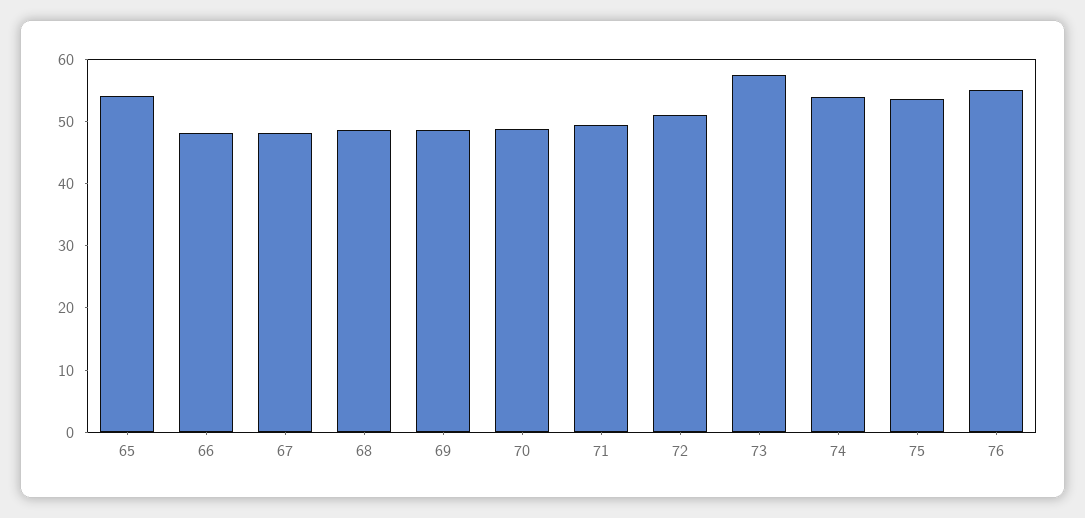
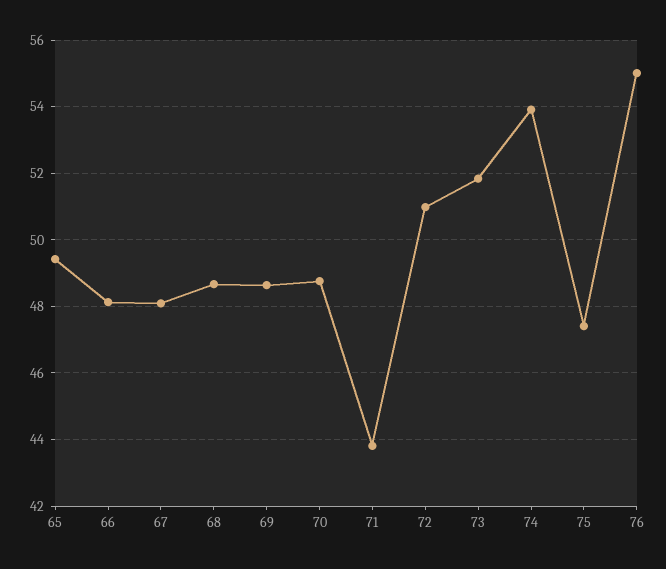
65: 54 -> 49.4
71: 50 -> 43.8
73: 58 -> 51.8
75: 54 -> 47.4

